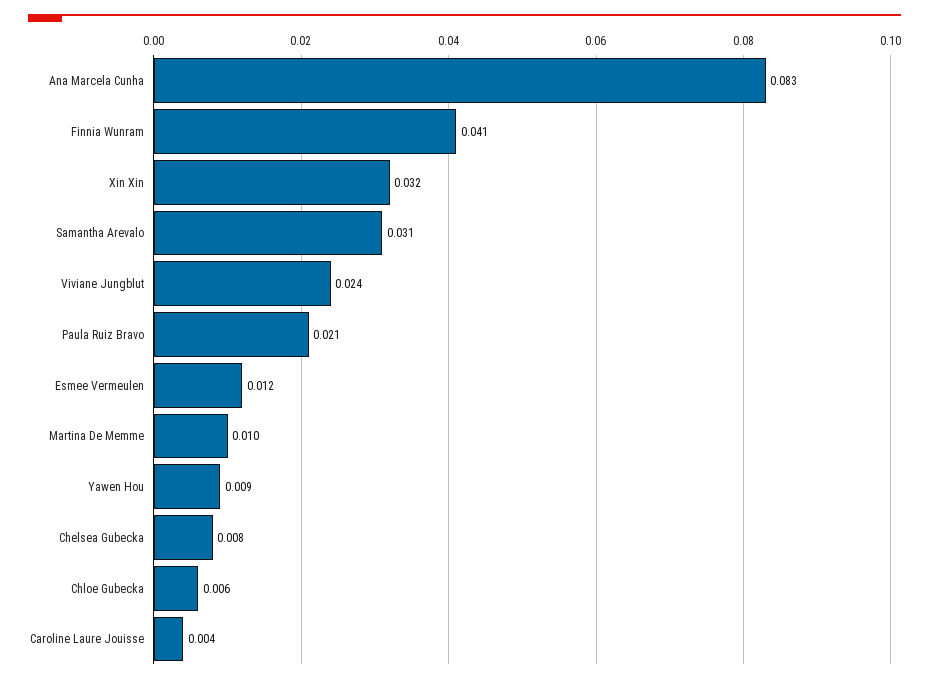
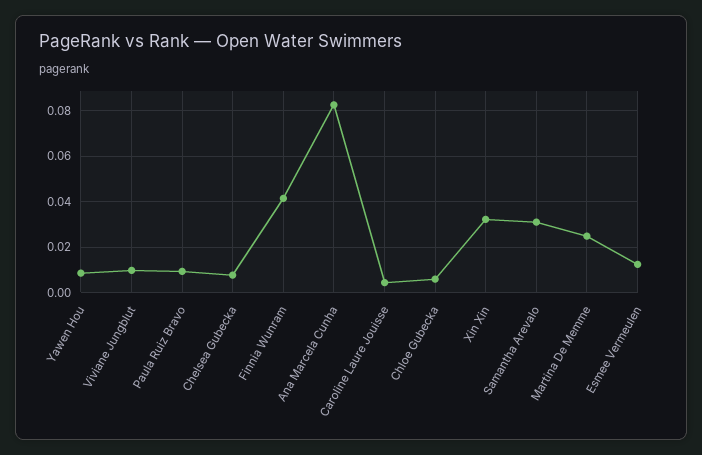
Viviane Jungblut: 0.024 -> 0.01
Paula Ruiz Bravo: 0.021 -> 0.01
Martina De Memme: 0.01 -> 0.025

